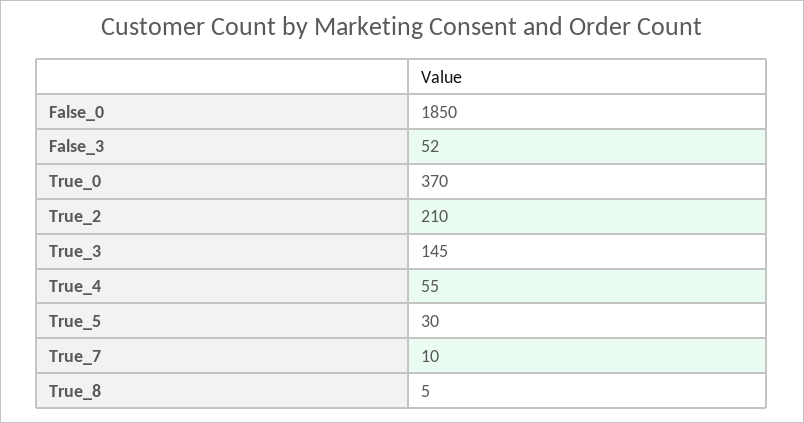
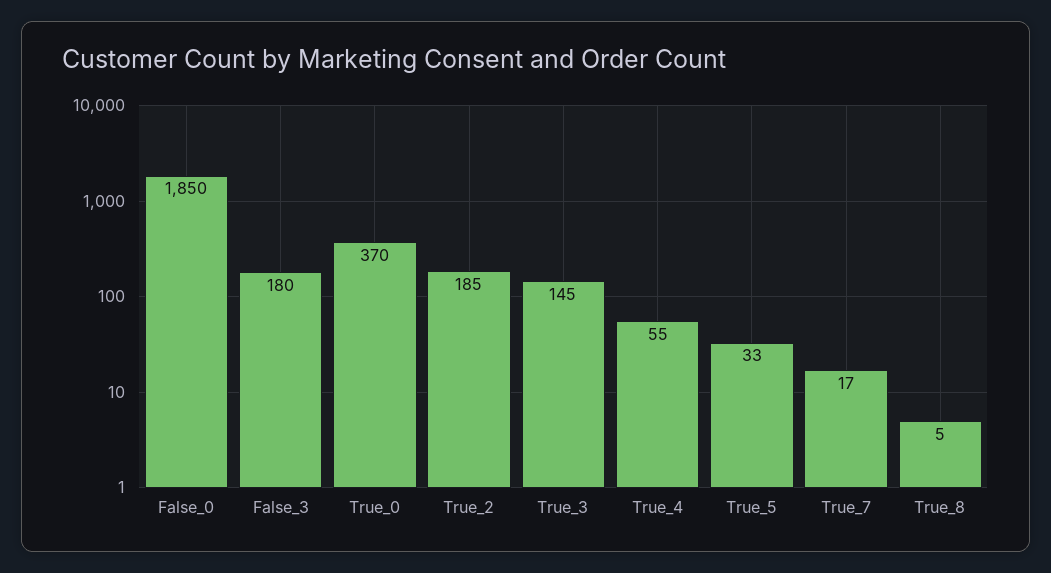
False_3: 52 -> 180
True_2: 210 -> 185
True_5: 30 -> 33
True_7: 10 -> 17

